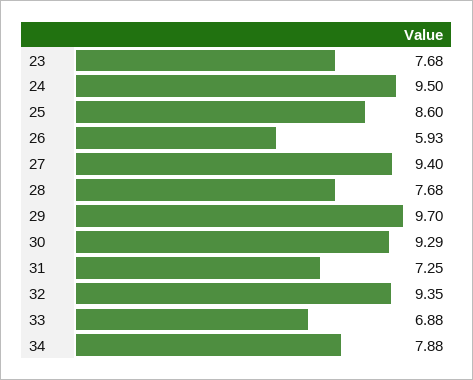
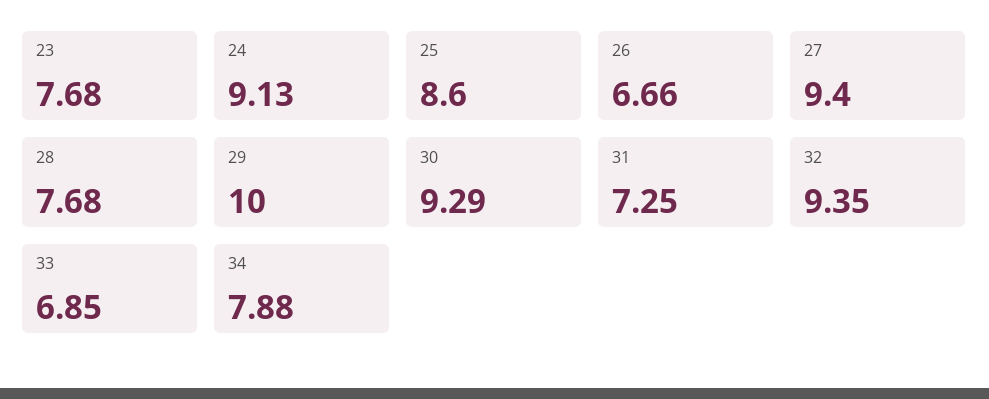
24: 9.5 -> 9.13
26: 5.93 -> 6.66
29: 9.7 -> 10
33: 6.88 -> 6.85

